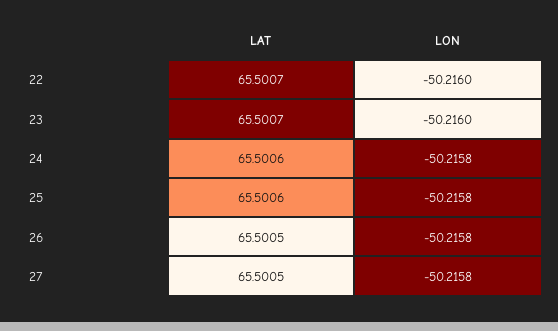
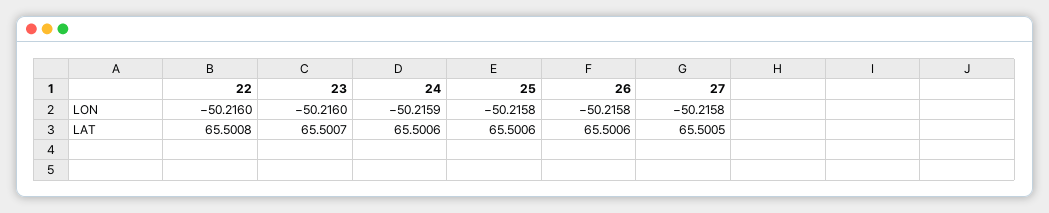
LAT, 22: 65.5007 -> 65.5008
LON, 24: -50.2158 -> -50.2159
LAT, 26: 65.5005 -> 65.5006

